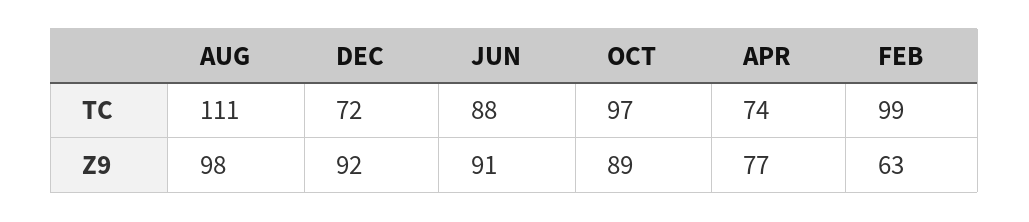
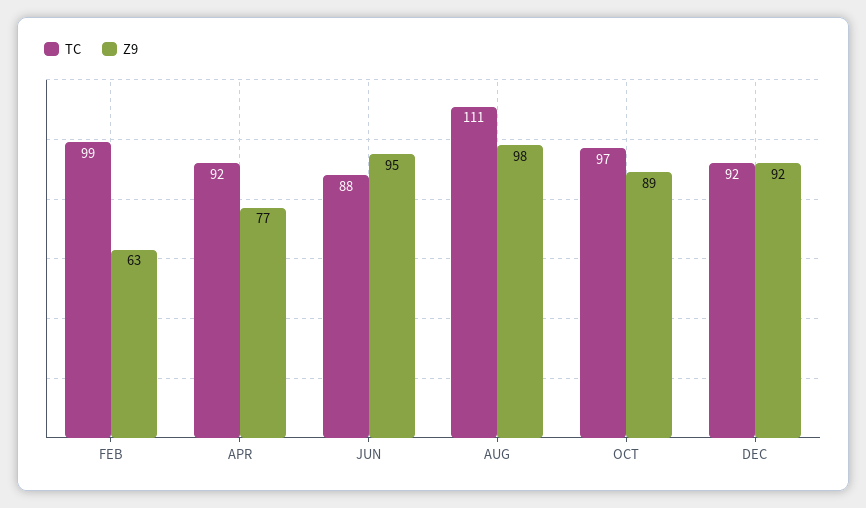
TC, DEC: 72 -> 92
TC, APR: 74 -> 92
Z9, JUN: 91 -> 95

